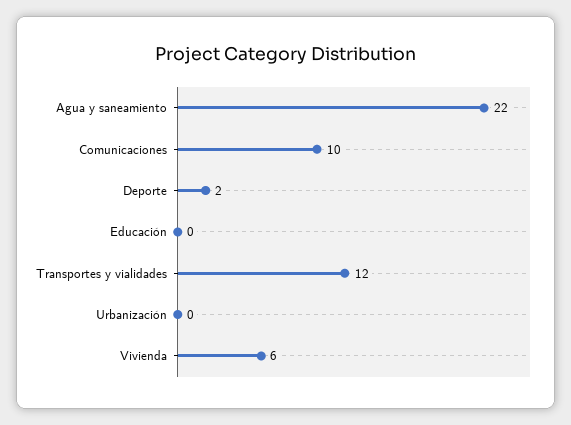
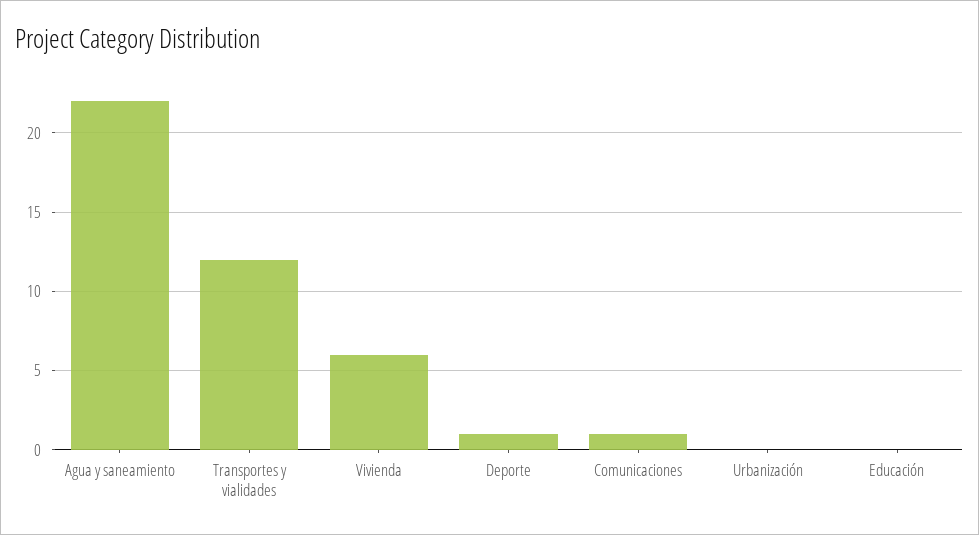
Comunicaciones: 10 -> 1
Deporte: 2 -> 1

